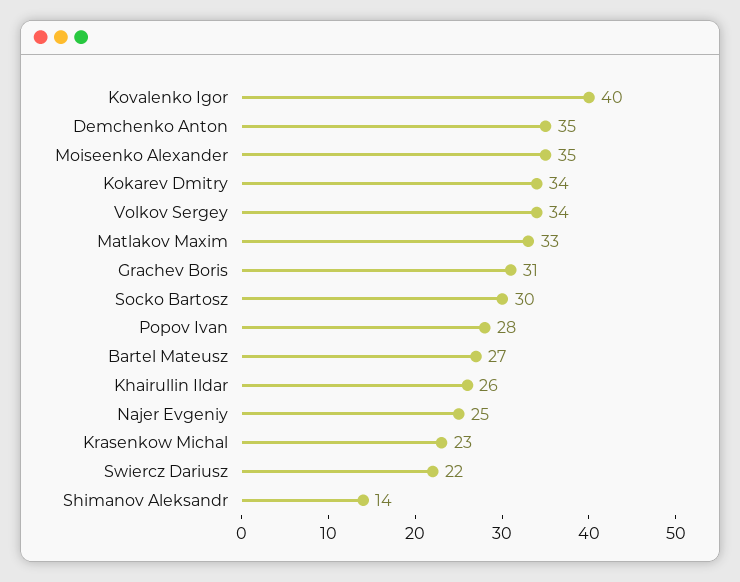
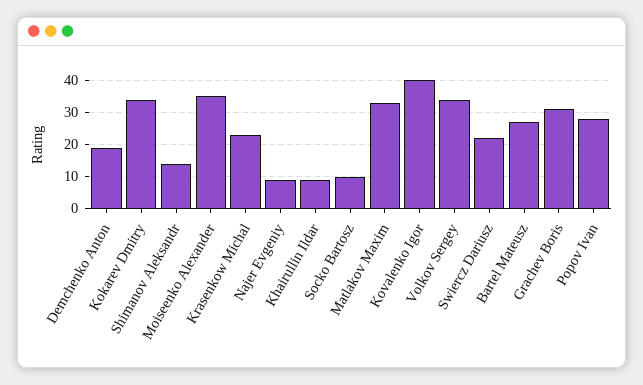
Demchenko Anton: 35 -> 20
Socko Bartosz: 30 -> 10
Khairullin Ildar: 26 -> 10
Najer Evgeniy: 25 -> 10

